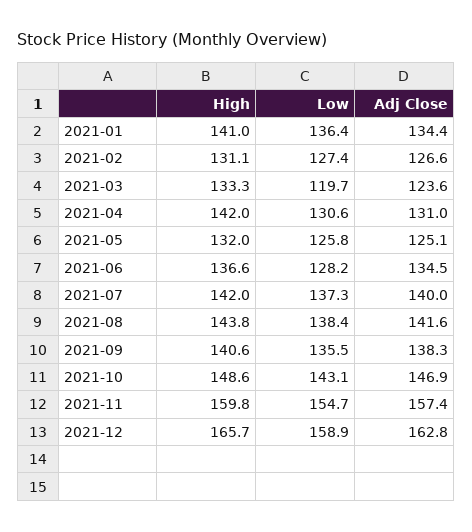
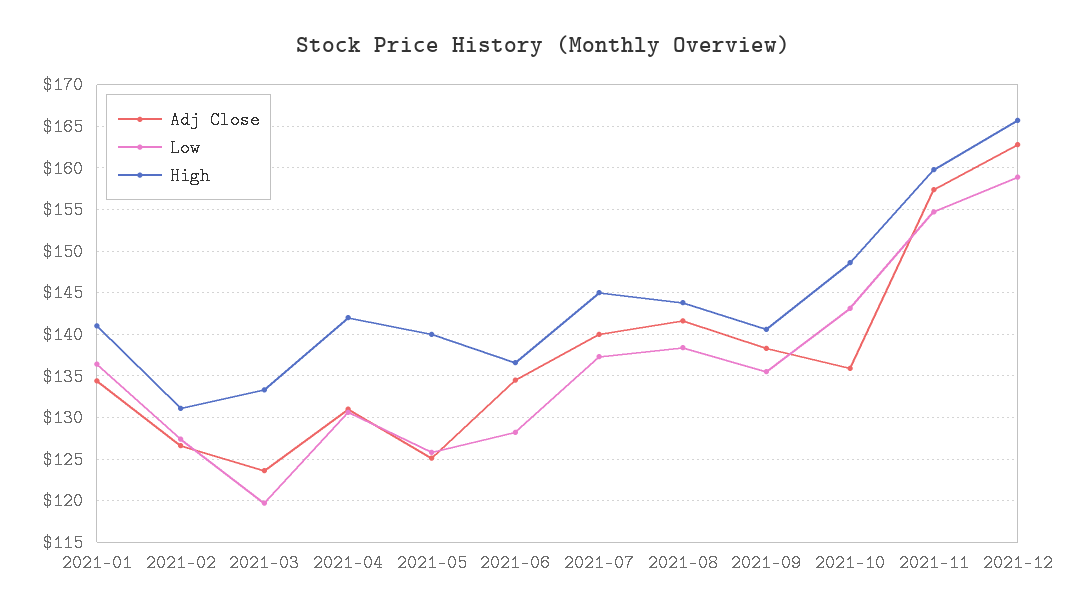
High, 2021-05: 132 -> 140
High, 2021-07: 142 -> 145
Adj Close, 2021-10: 146.9 -> 136

